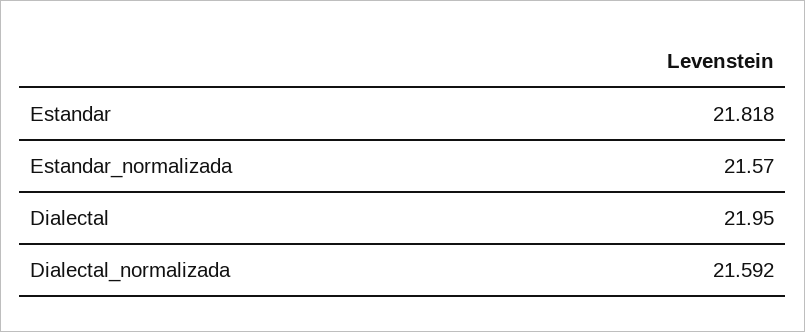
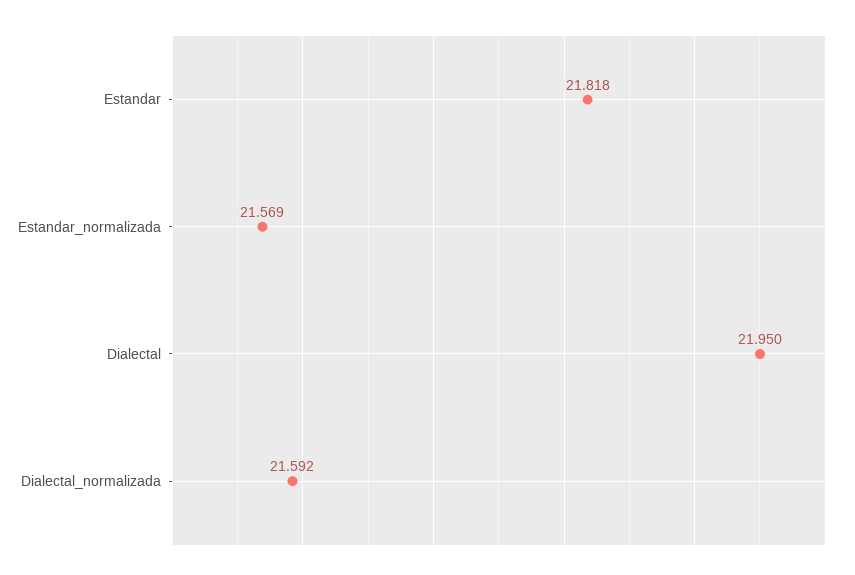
Estandar_normalizada: 21.57 -> 21.569

